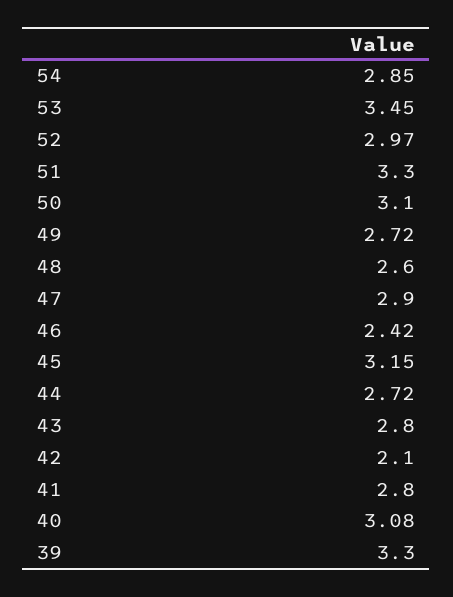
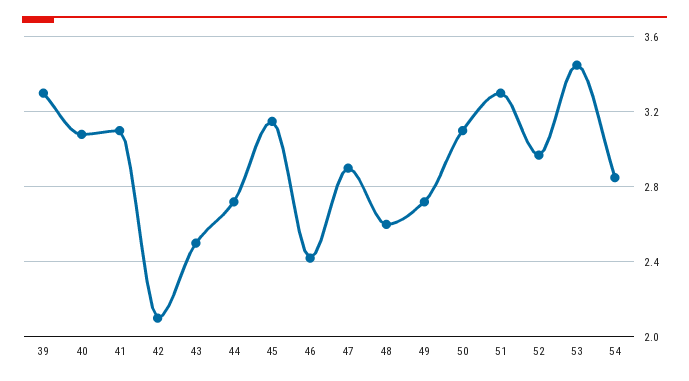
43: 2.8 -> 2.5
41: 2.8 -> 3.1

